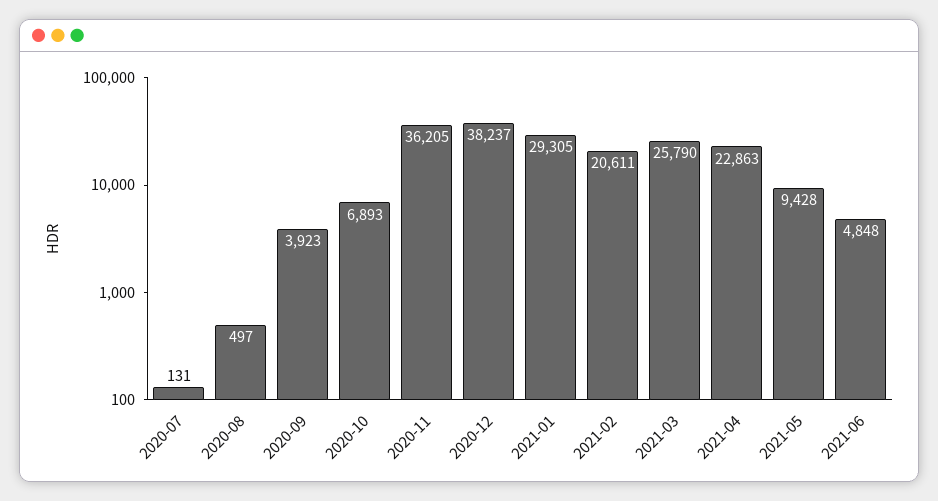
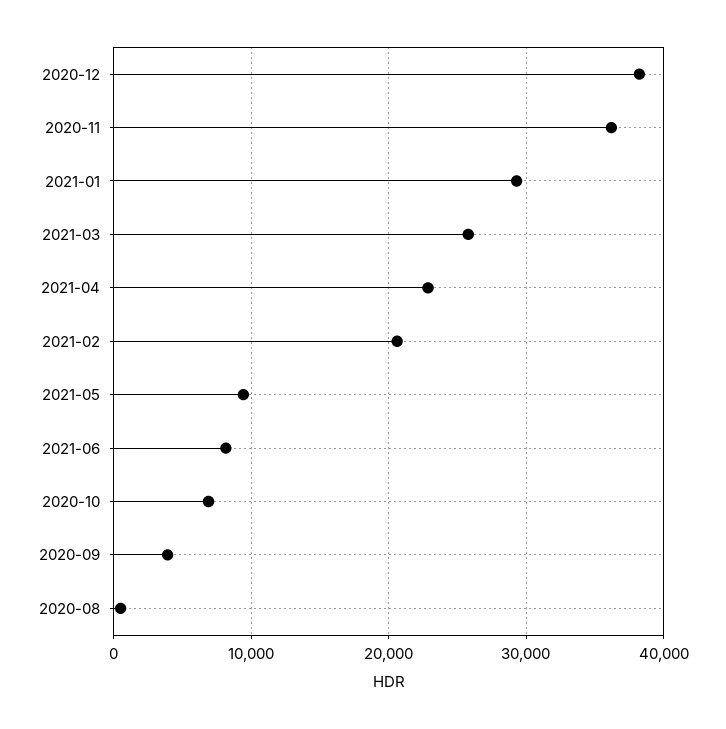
2020-07: 131 -> none
2021-06: 4848 -> 8000

